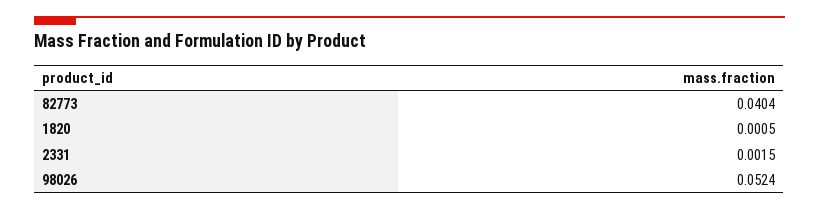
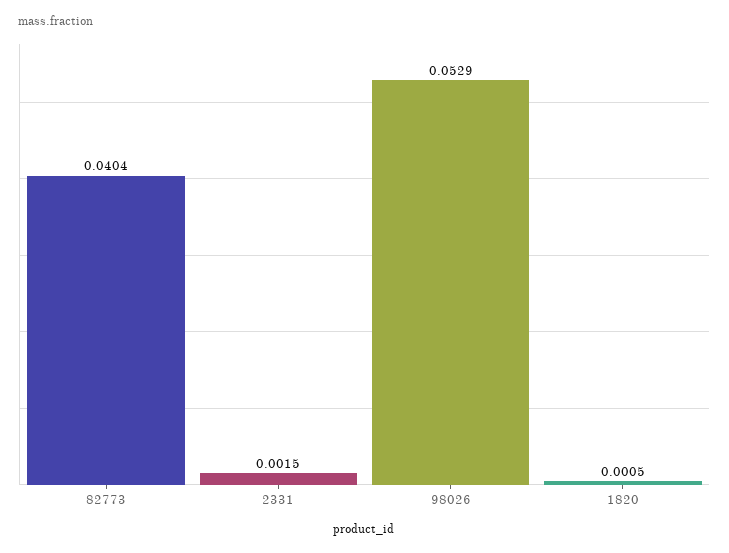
98026: 0.0524 -> 0.0529

